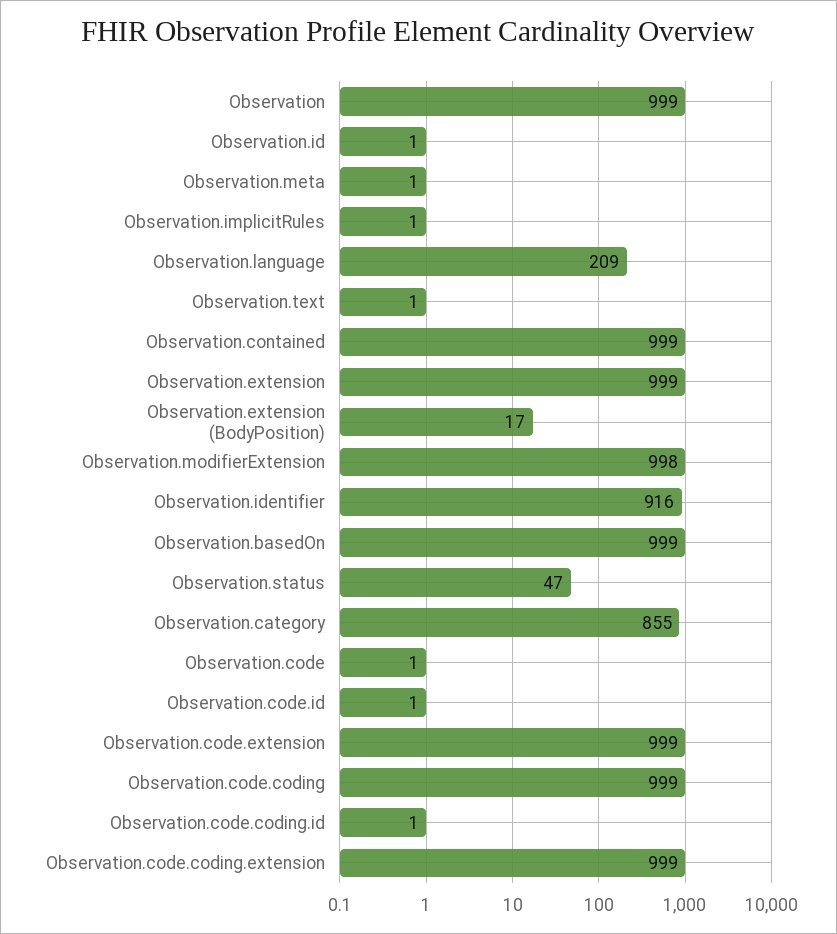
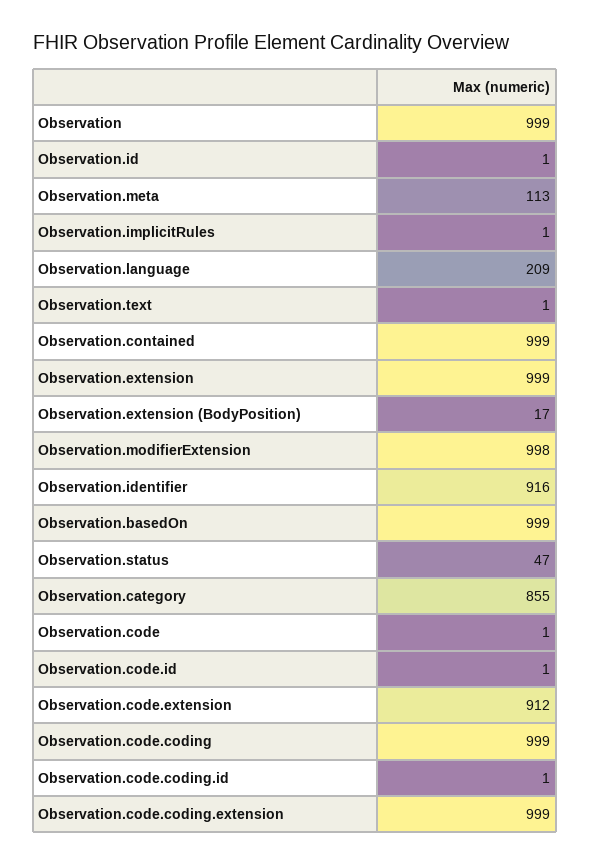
Observation.meta: 1 -> 113
Observation.code.extension: 999 -> 912

